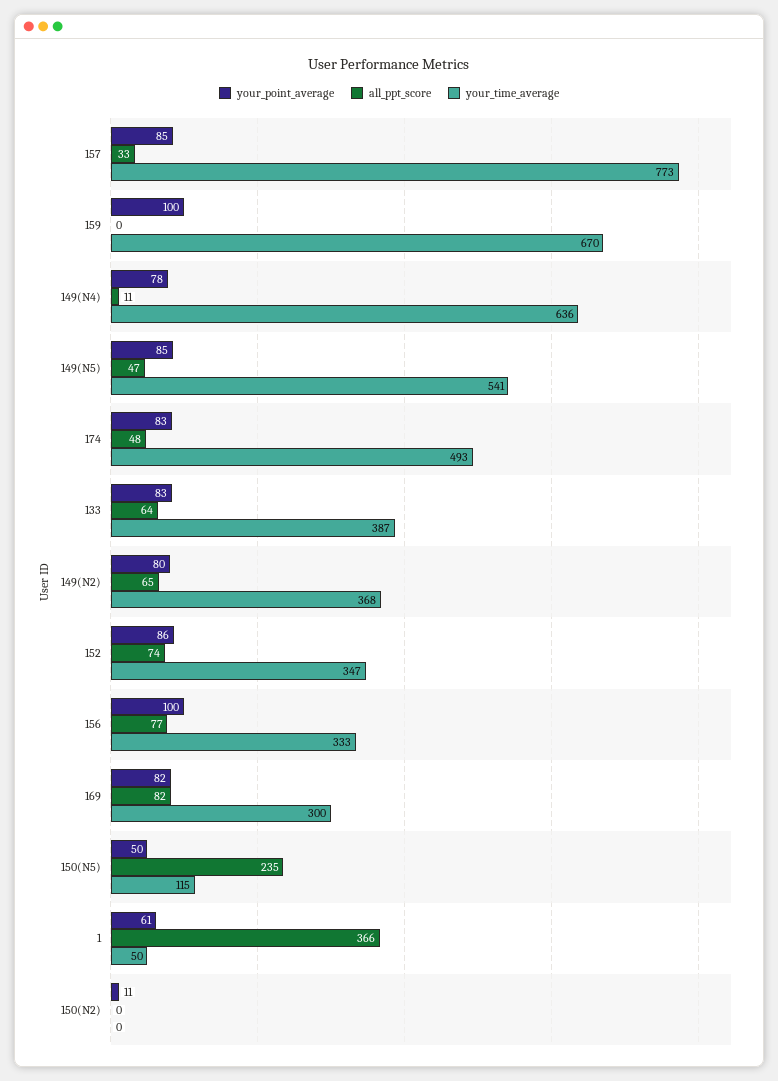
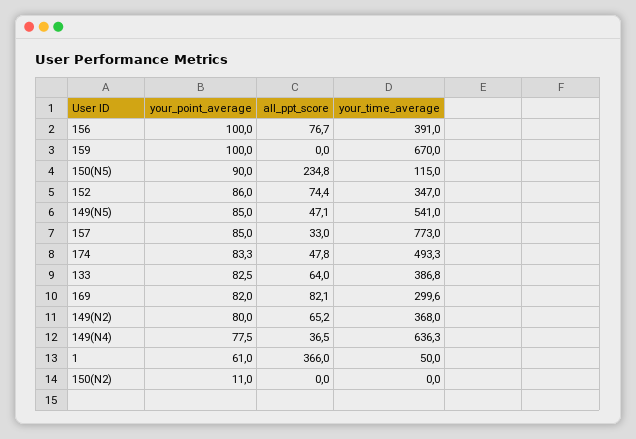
all_ppt_score, 149(N4): 11 -> 36.5
your_time_average, 156: 333 -> 391
your_point_average, 150(N5): 50 -> 90

